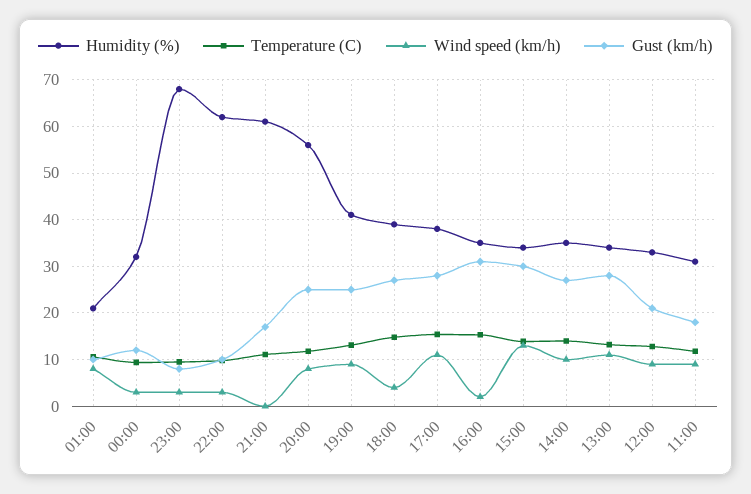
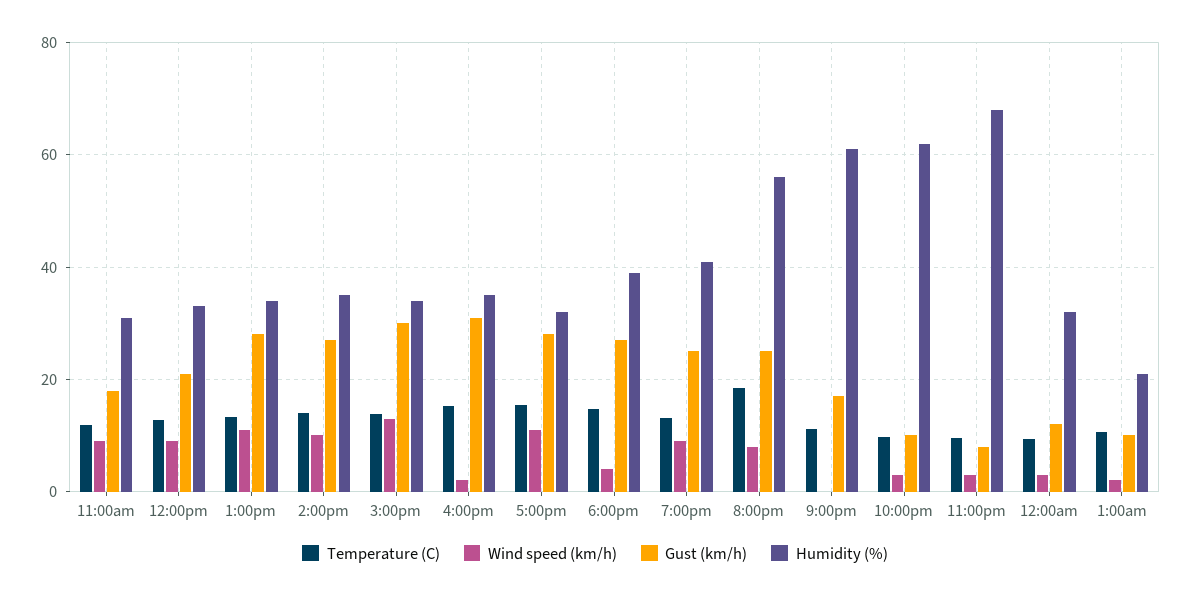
Wind speed (km/h), 01:00: 8 -> 2
Temperature (C), 20:00: 12 -> 18
Humidity (%), 17:00: 38 -> 32

